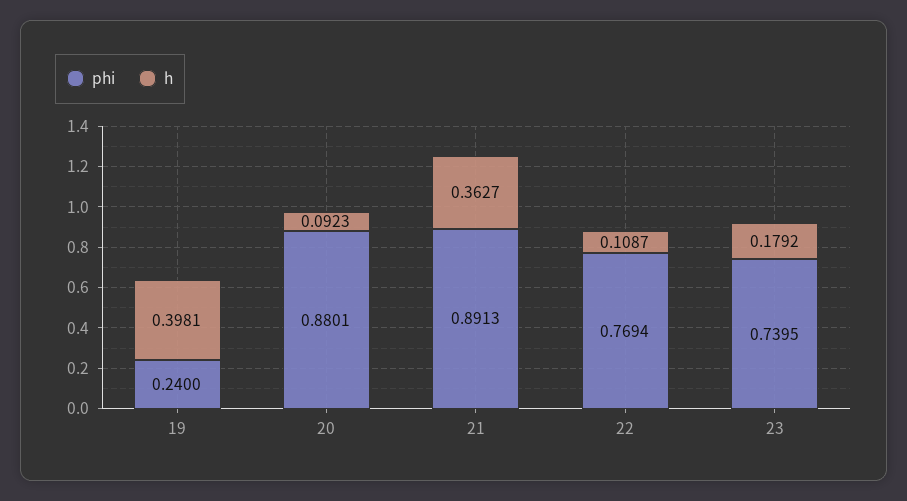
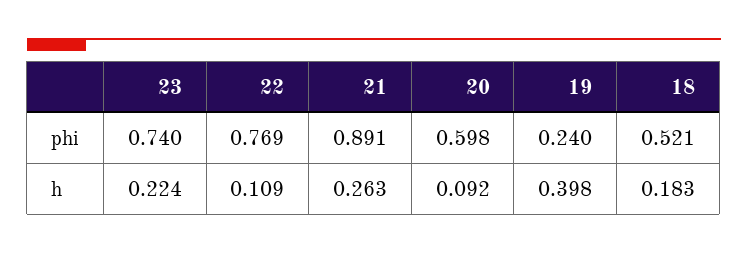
phi, 20: 0.8801 -> 0.598
h, 21: 0.3627 -> 0.263
h, 23: 0.1792 -> 0.224
phi, 18: none -> 0.521
h, 18: none -> 0.183

